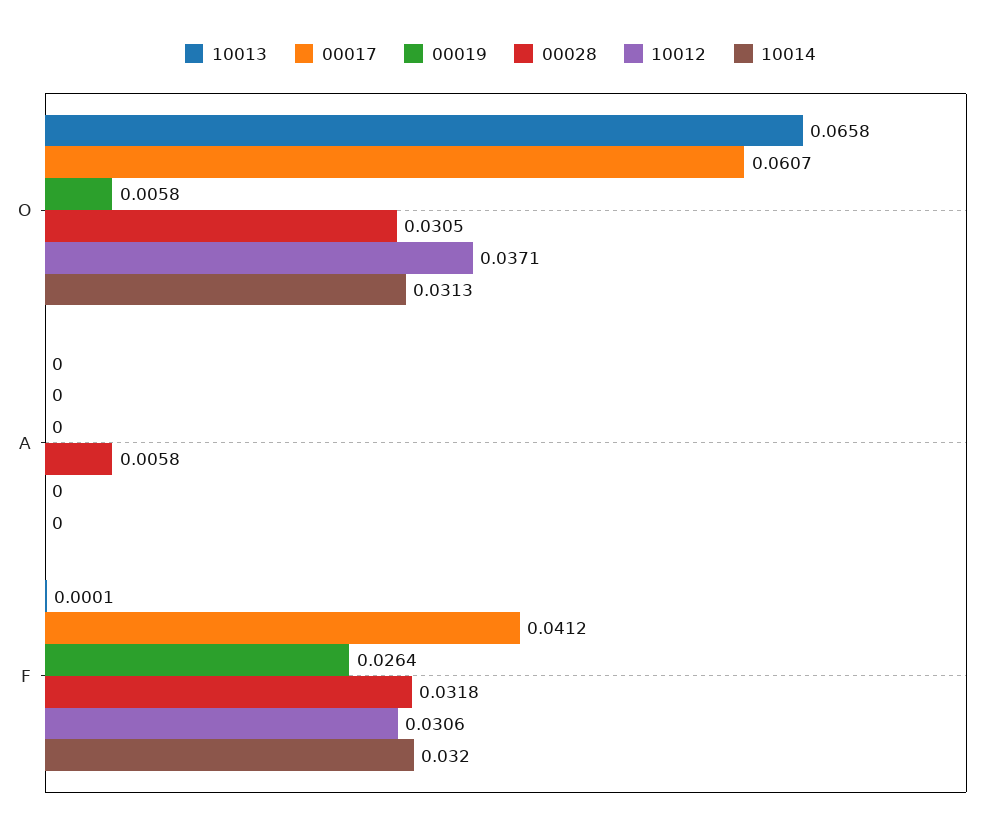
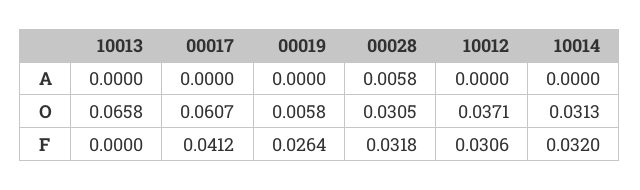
10013, F: 0.0001 -> 0

